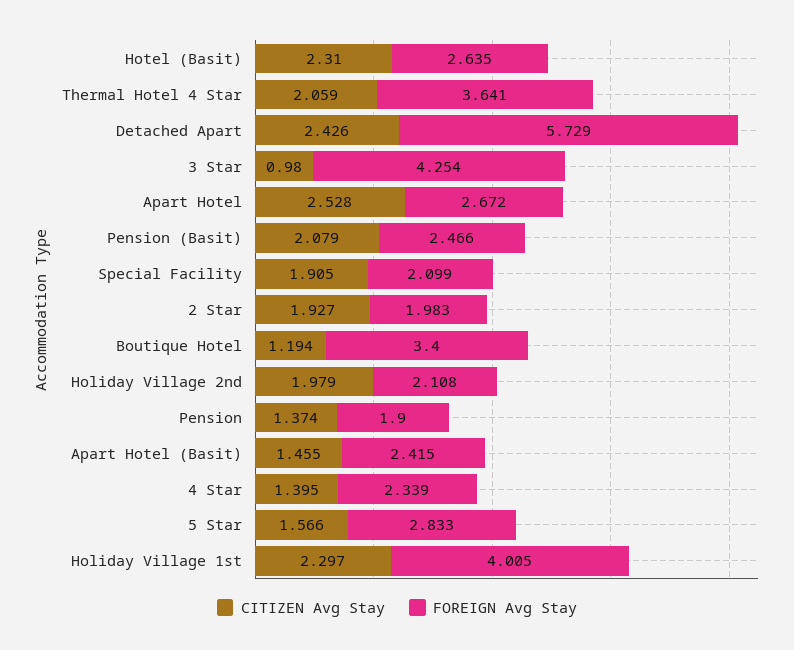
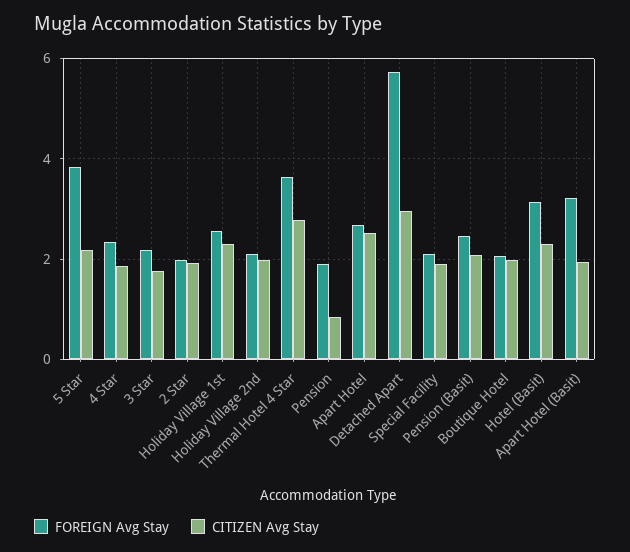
FOREIGN Avg Stay, Hotel (Basit): 2.635 -> 3.2
CITIZEN Avg Stay, Thermal Hotel 4 Star: 2.059 -> 2.8
CITIZEN Avg Stay, Detached Apart: 2.426 -> 3
CITIZEN Avg Stay, 3 Star: 0.98 -> 1.8
FOREIGN Avg Stay, 3 Star: 4.254 -> 2.2
CITIZEN Avg Stay, Boutique Hotel: 1.194 -> 2
FOREIGN Avg Stay, Boutique Hotel: 3.4 -> 2
CITIZEN Avg Stay, Pension: 1.374 -> 0.8
CITIZEN Avg Stay, Apart Hotel (Basit): 1.455 -> 2
FOREIGN Avg Stay, Apart Hotel (Basit): 2.415 -> 3.2
CITIZEN Avg Stay, 4 Star: 1.395 -> 1.8
CITIZEN Avg Stay, 5 Star: 1.566 -> 2.2
FOREIGN Avg Stay, 5 Star: 2.833 -> 3.8
FOREIGN Avg Stay, Holiday Village 1st: 4.005 -> 2.6

